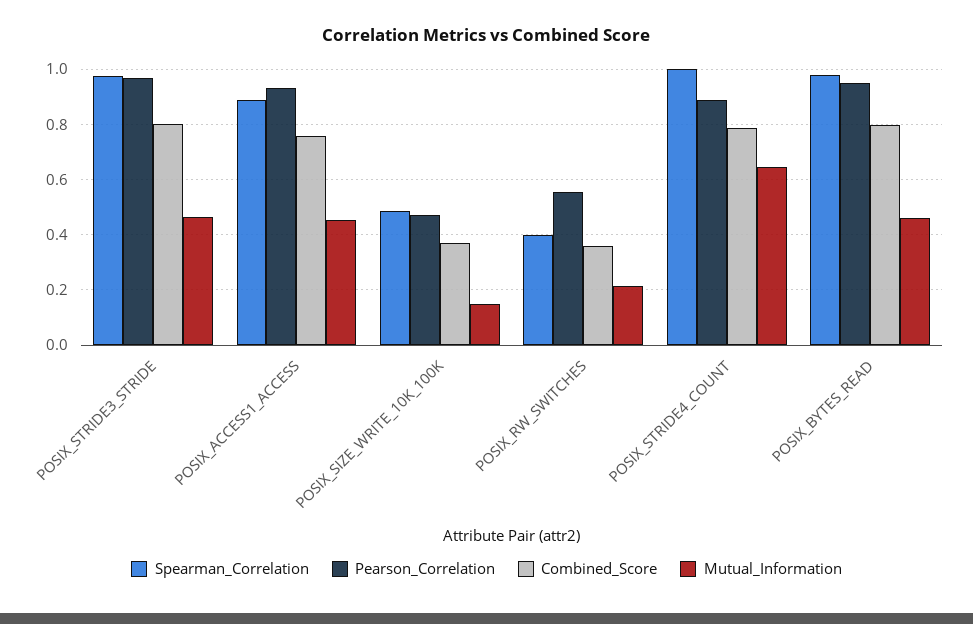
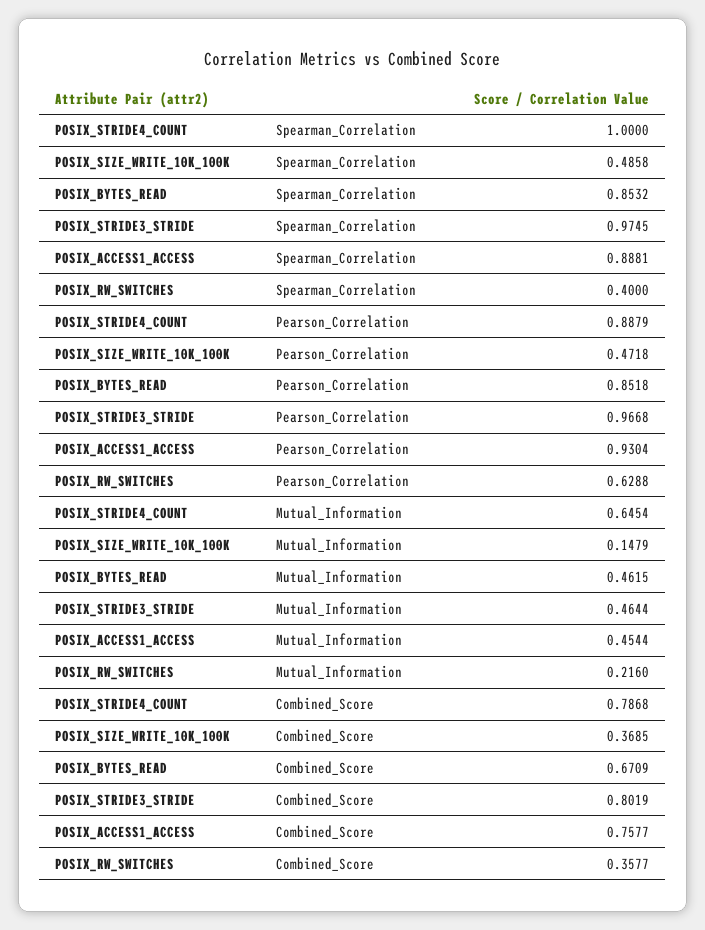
Pearson_Correlation, POSIX_RW_SWITCHES: 0.55 -> 0.6288
Spearman_Correlation, POSIX_BYTES_READ: 0.975 -> 0.8532
Pearson_Correlation, POSIX_BYTES_READ: 0.95 -> 0.8518
Combined_Score, POSIX_BYTES_READ: 0.8 -> 0.6709

